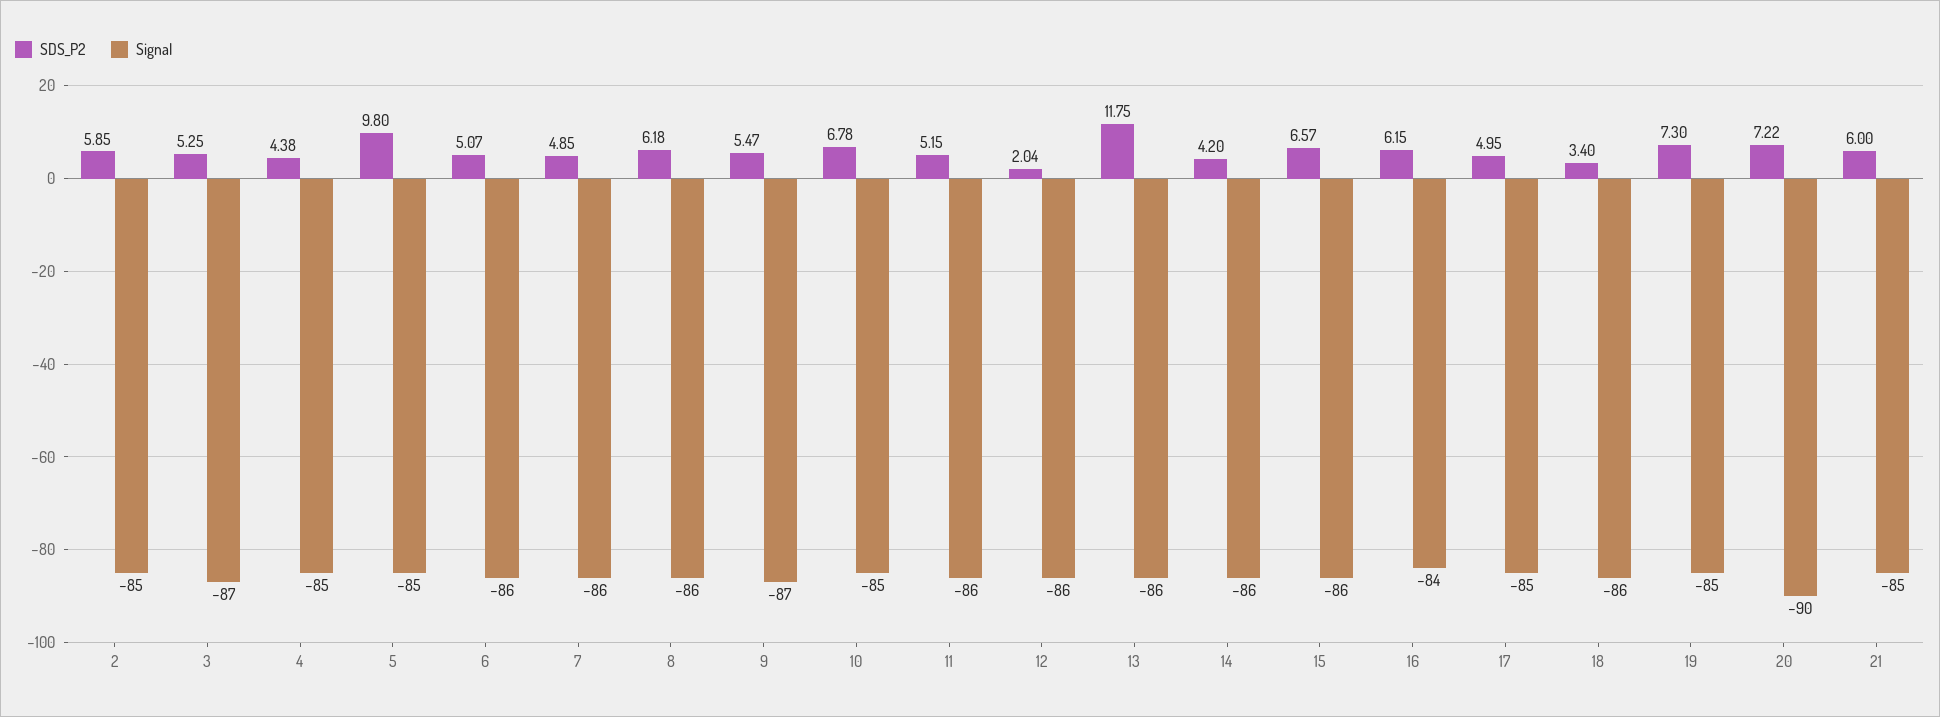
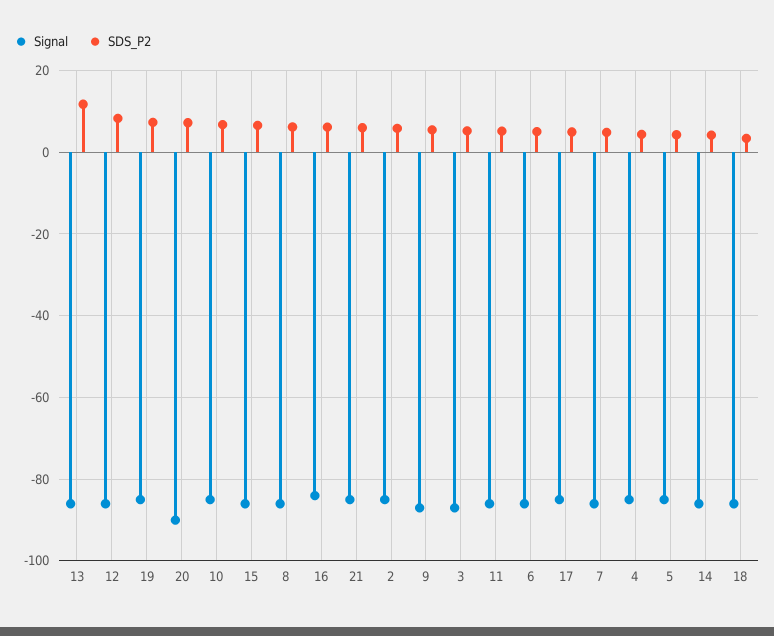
SDS_P2, 5: 9.8 -> 4
SDS_P2, 12: 2.04 -> 8

